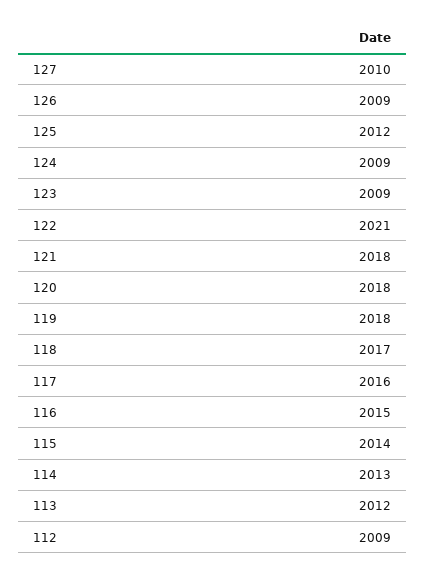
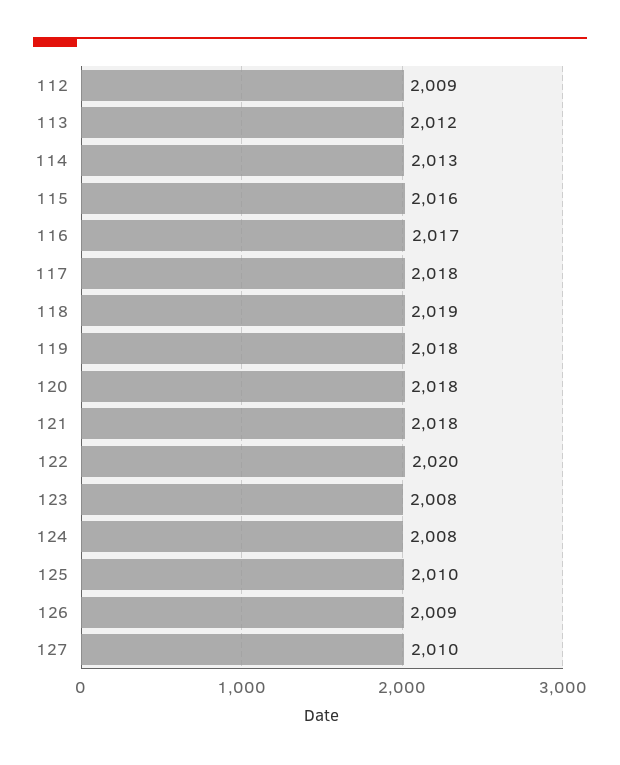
125: 2012 -> 2010
124: 2009 -> 2008
123: 2009 -> 2008
122: 2021 -> 2020
118: 2017 -> 2019
117: 2016 -> 2018
116: 2015 -> 2017
115: 2014 -> 2016

